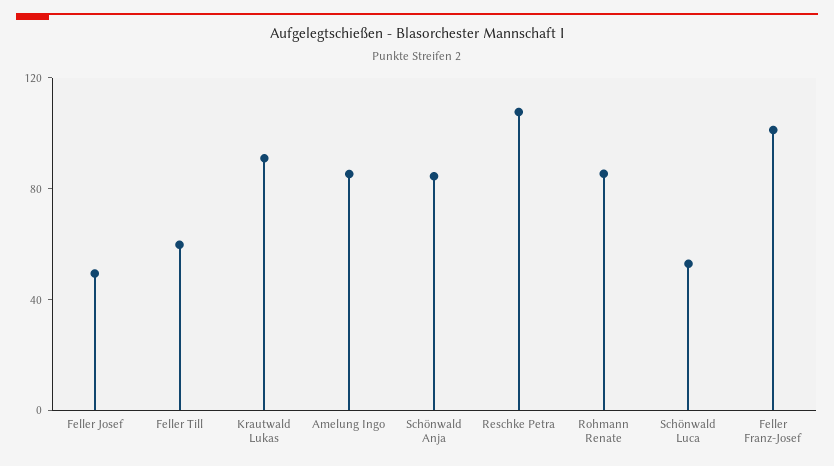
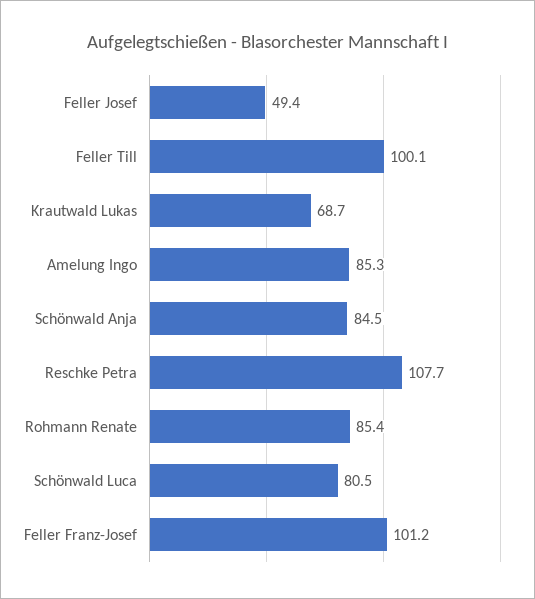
Feller Till: 60 -> 100.1
Krautwald Lukas: 90 -> 68.7
Schönwald Luca: 50 -> 80.5

